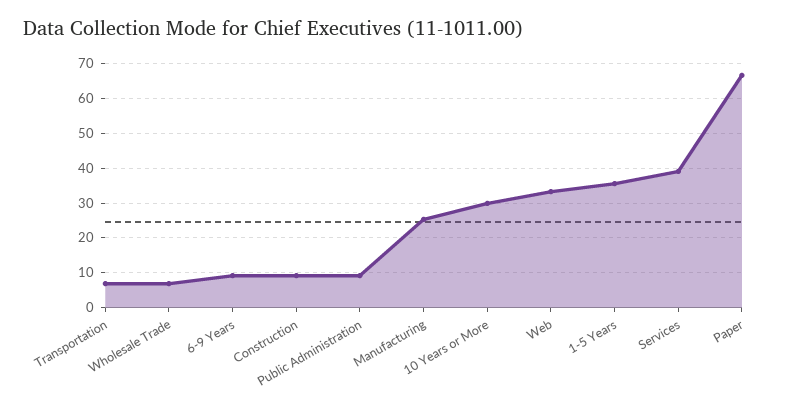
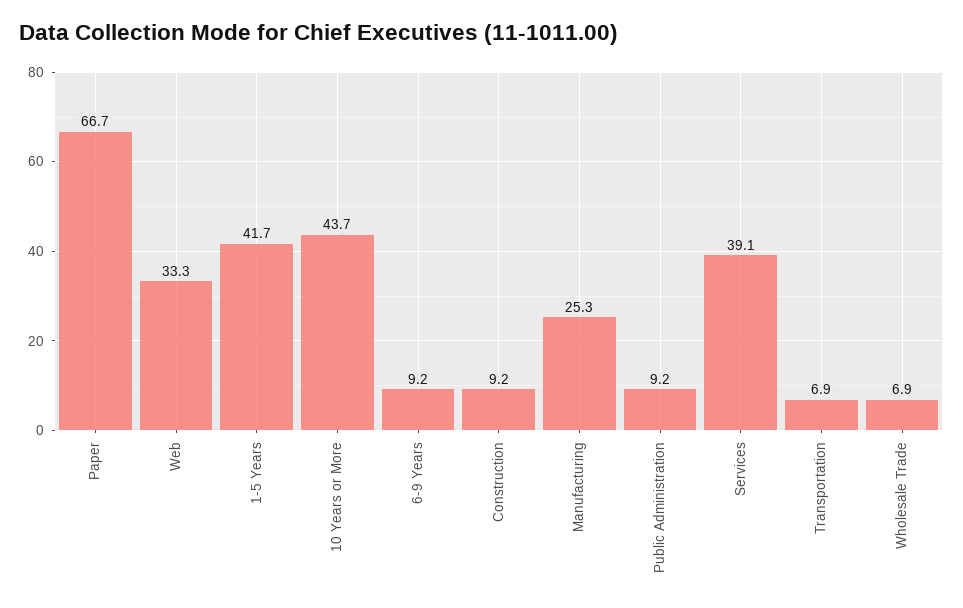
10 Years or More: 30 -> 43.7
1-5 Years: 36 -> 41.7

